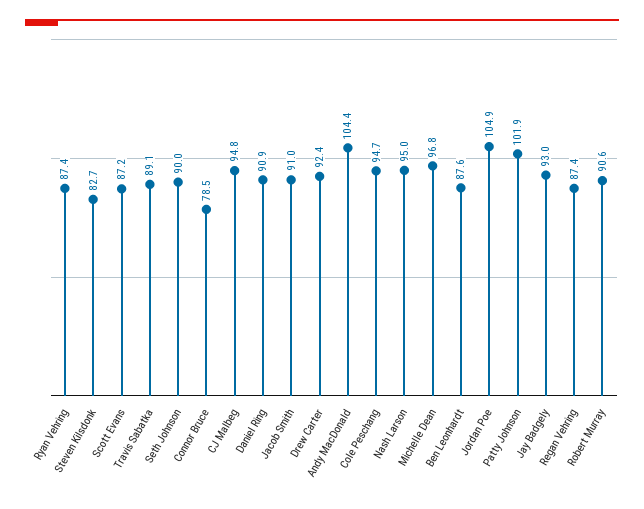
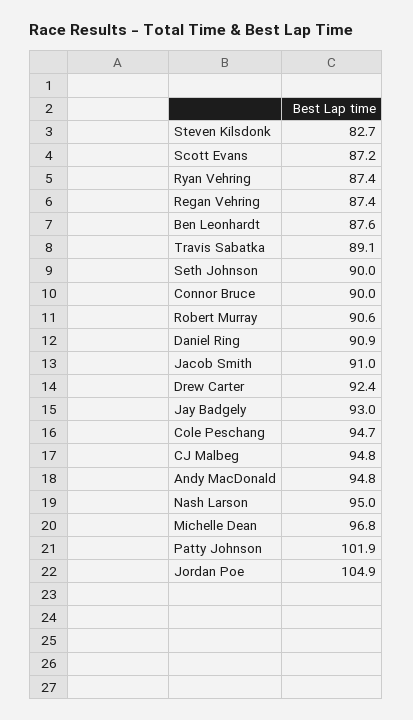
Connor Bruce: 78.5 -> 90
Andy MacDonald: 104.4 -> 94.8

